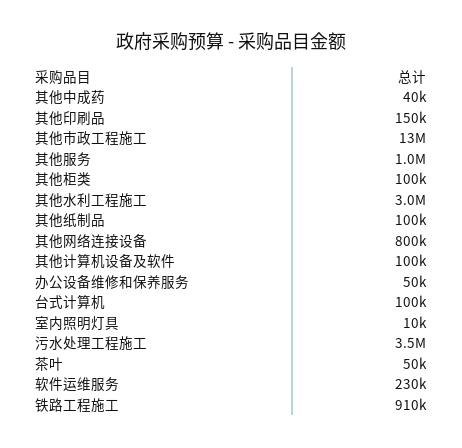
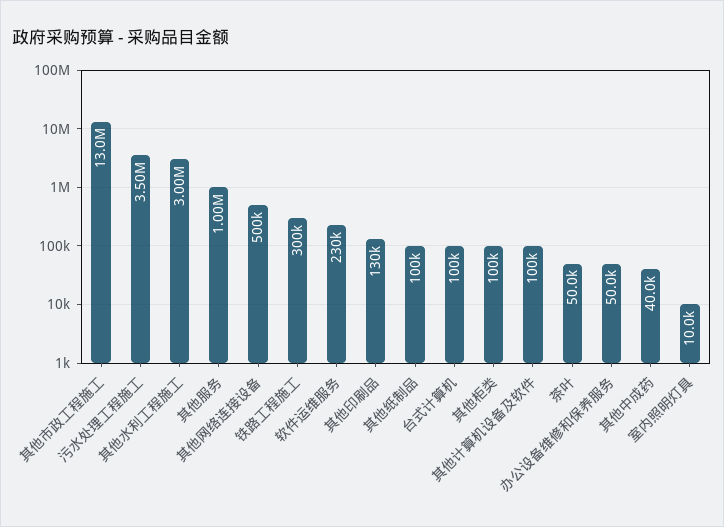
其他印刷品: 150000 -> 130000
其他网络连接设备: 800000 -> 500000
铁路工程施工: 910000 -> 300000

